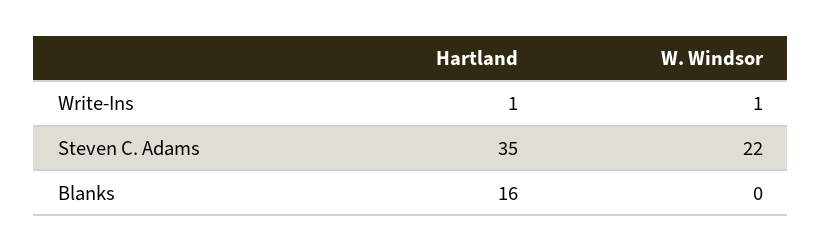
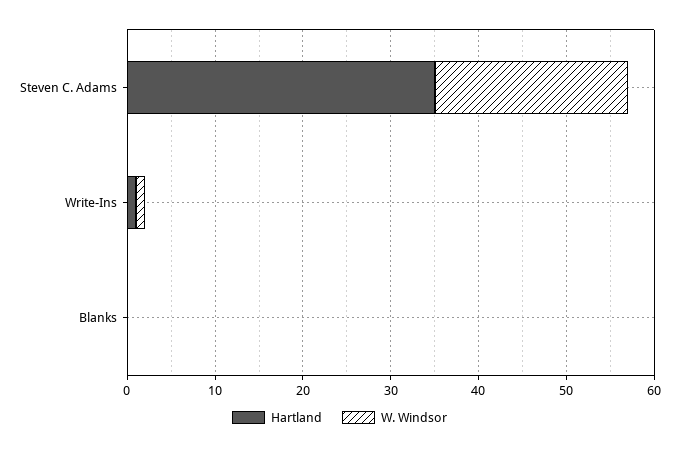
Hartland, Blanks: 16 -> 0

